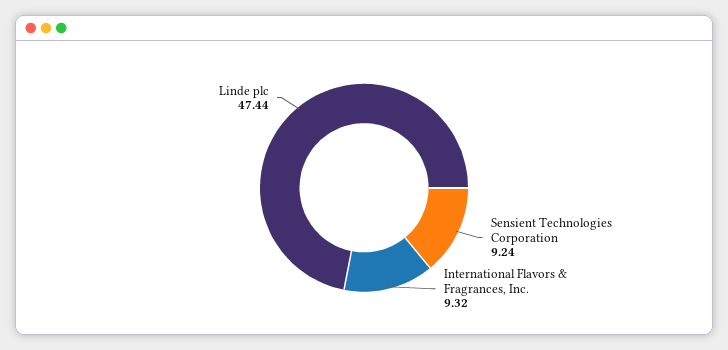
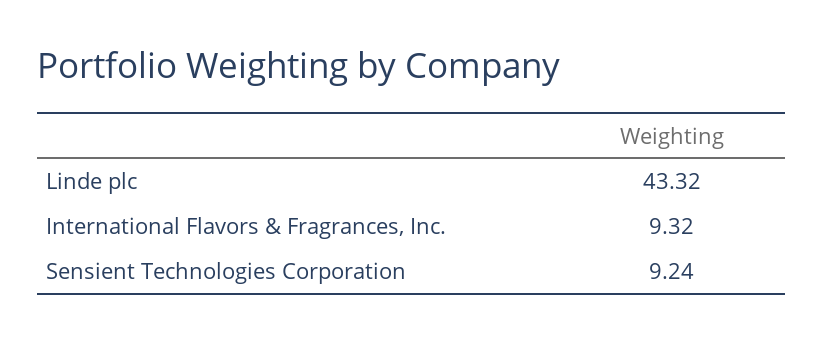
Linde plc: 47.44 -> 43.32

